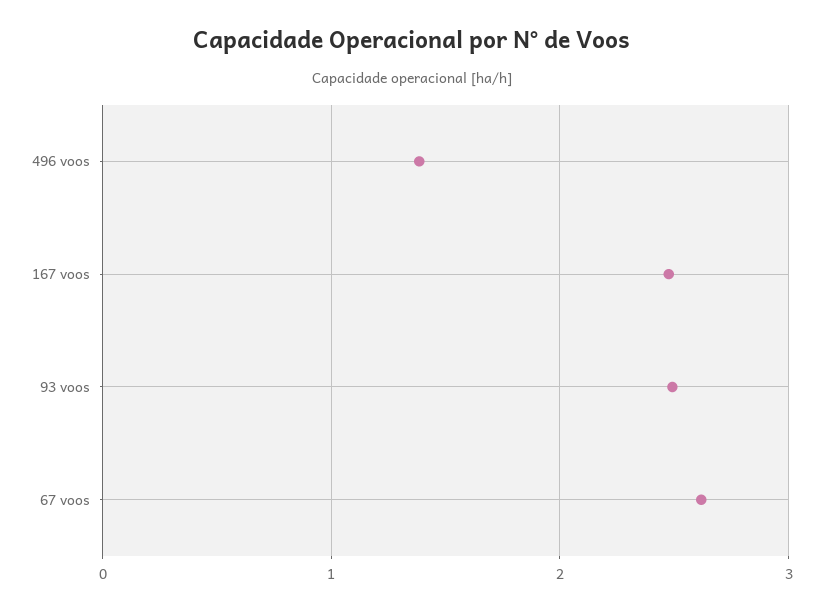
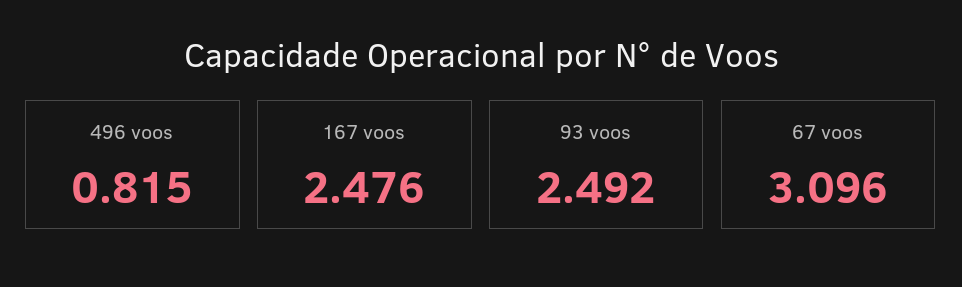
496 voos: 1.4 -> 0.815
67 voos: 2.6 -> 3.096

